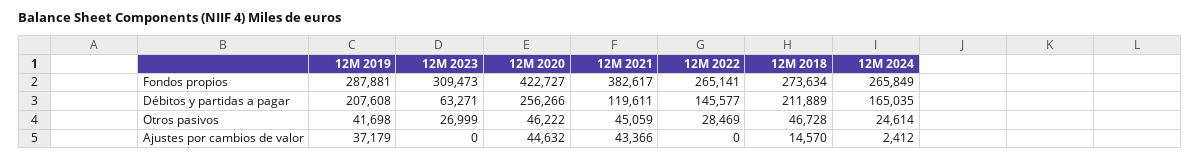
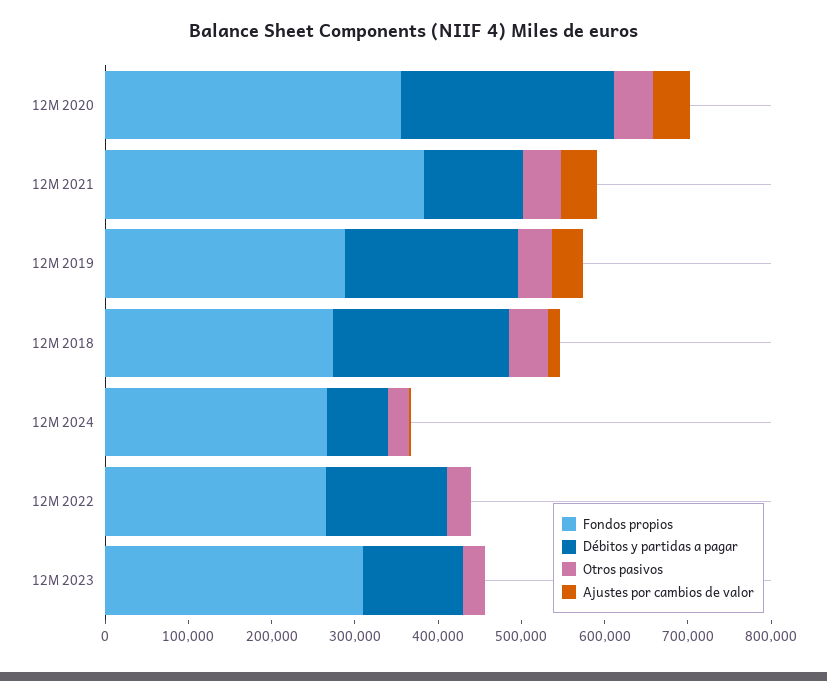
Fondos propios, 12M 2020: 422727 -> 360000
Débitos y partidas a pagar, 12M 2023: 63271 -> 120000
Débitos y partidas a pagar, 12M 2024: 165035 -> 80000

